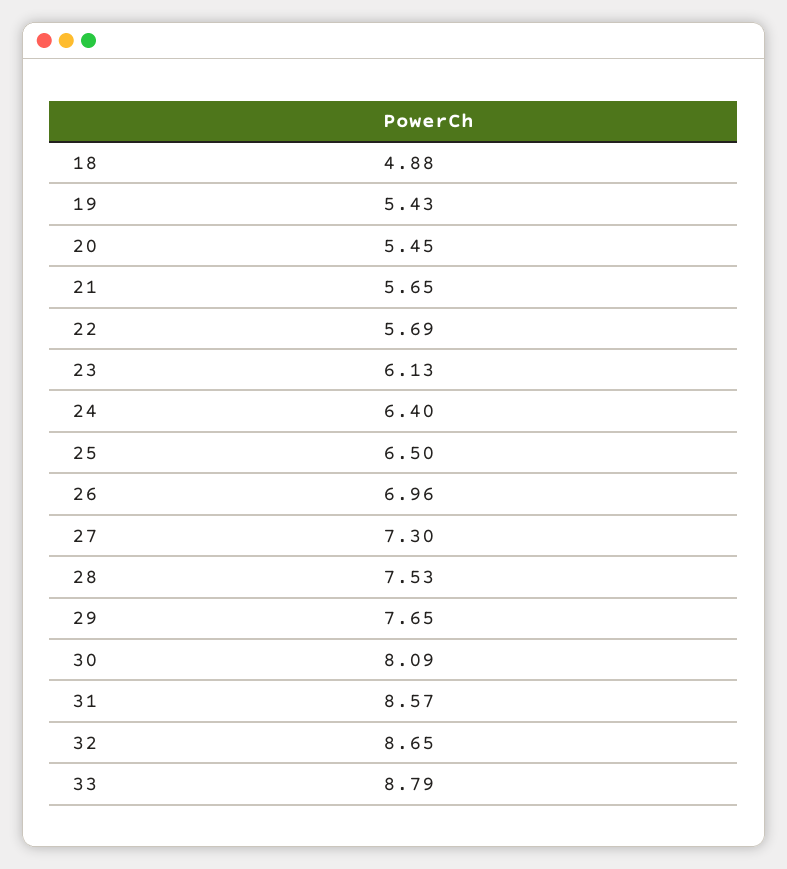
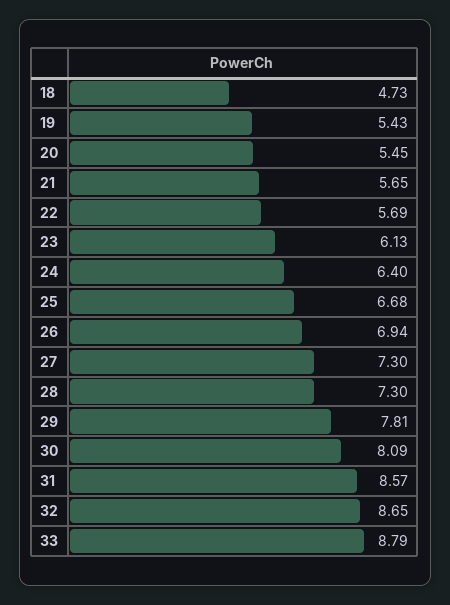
18: 4.88 -> 4.73
25: 6.5 -> 6.68
26: 6.96 -> 6.94
28: 7.53 -> 7.3
29: 7.65 -> 7.81

